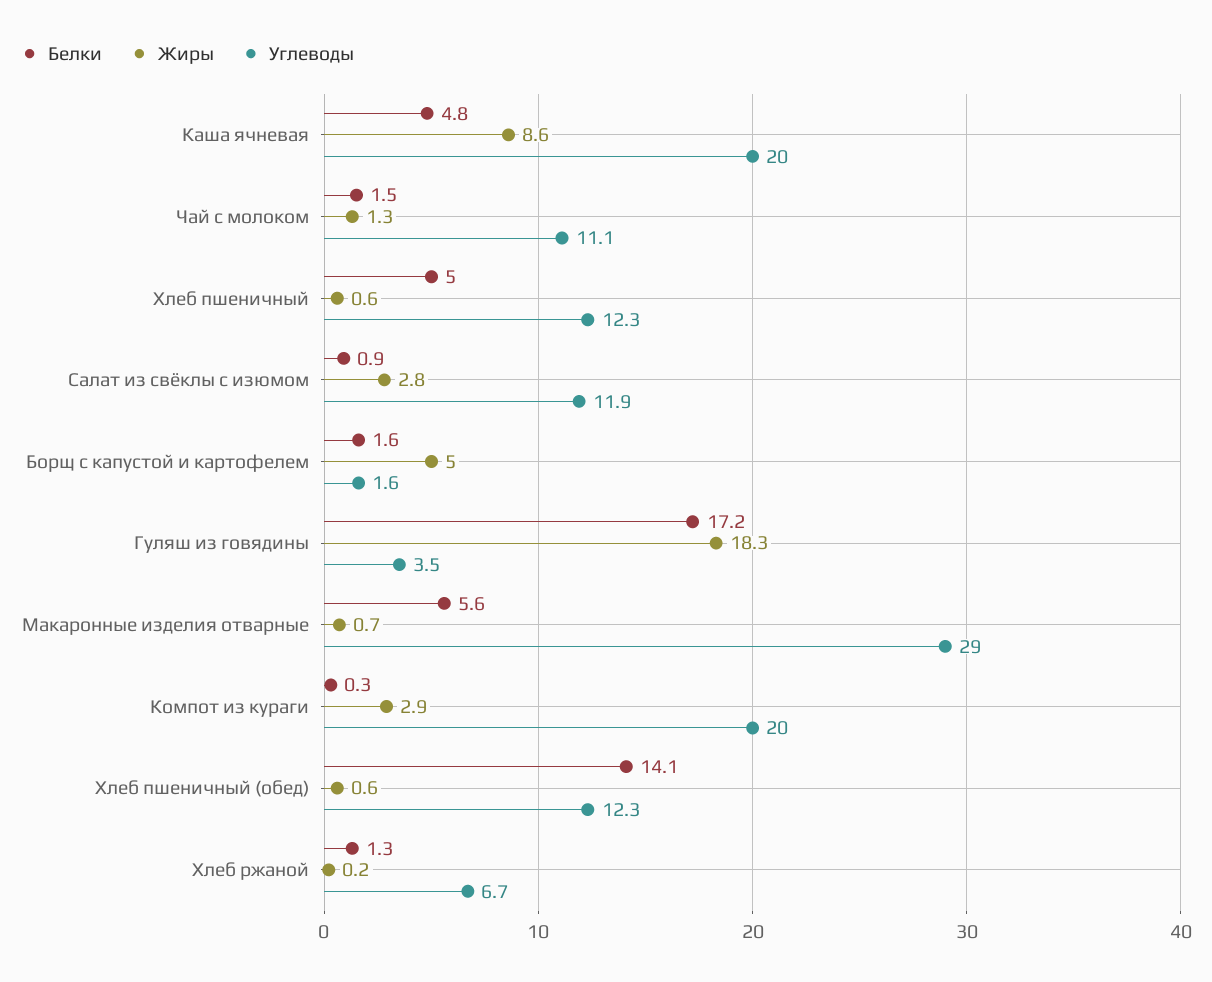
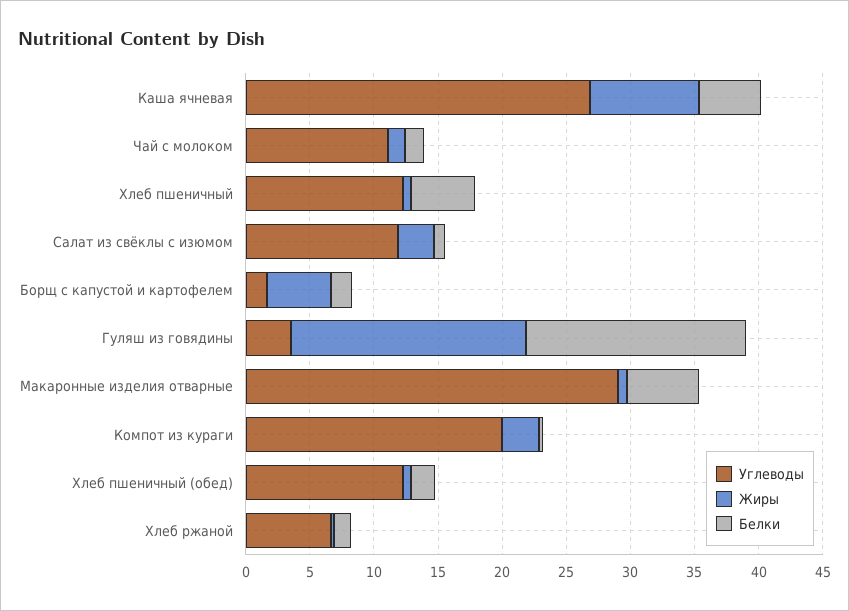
Углеводы, Каша ячневая: 20 -> 27
Белки, Хлеб пшеничный (обед): 14.1 -> 2

